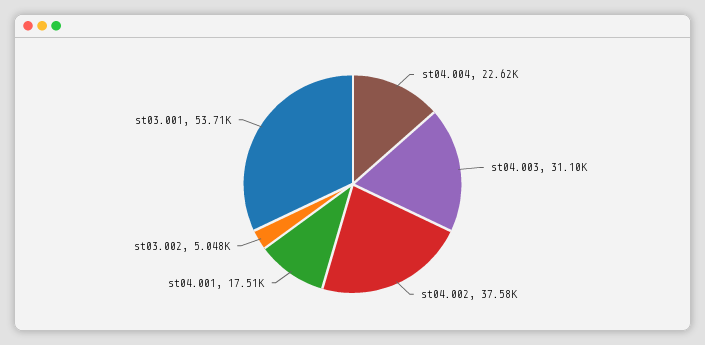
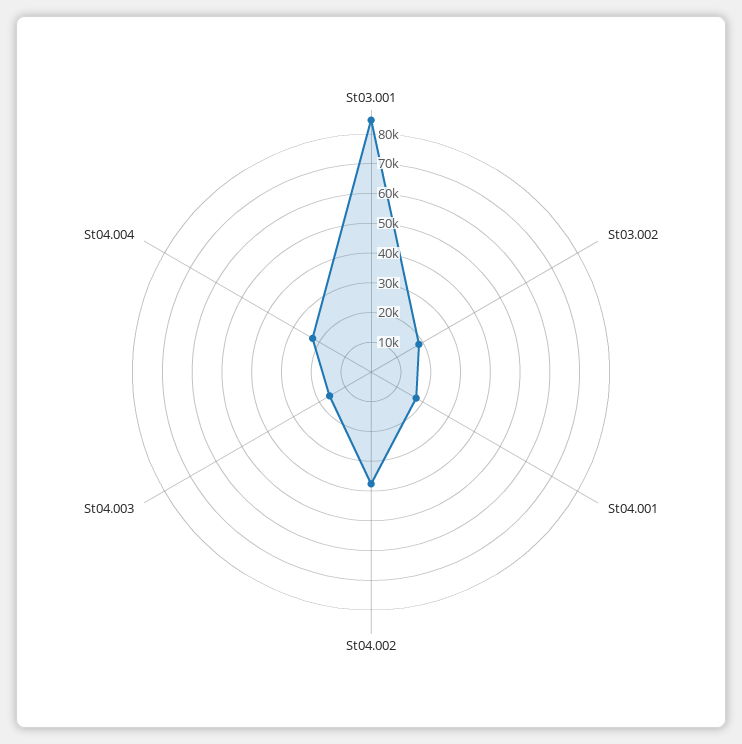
st04.003: 31100 -> 15000
st03.002: 5048 -> 20000
st03.001: 53710 -> 85000

